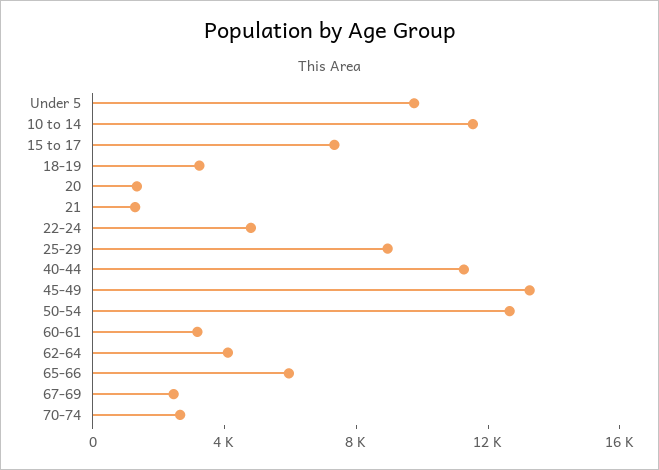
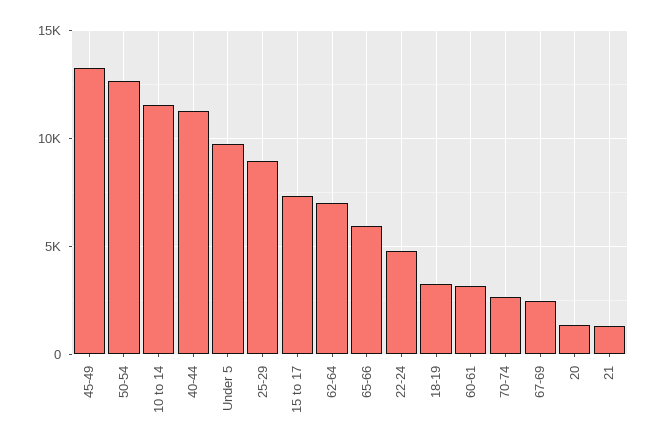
62-64: 4000 -> 7000

